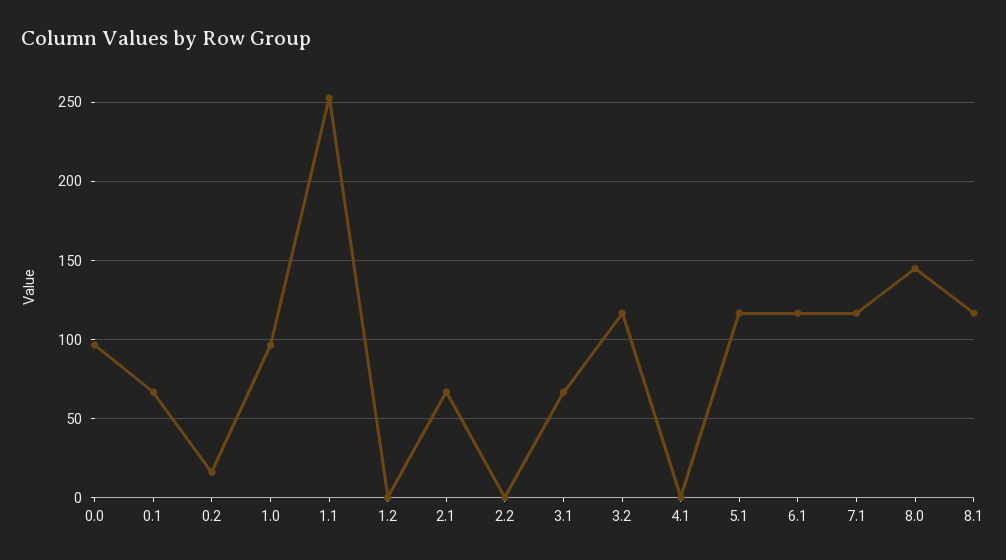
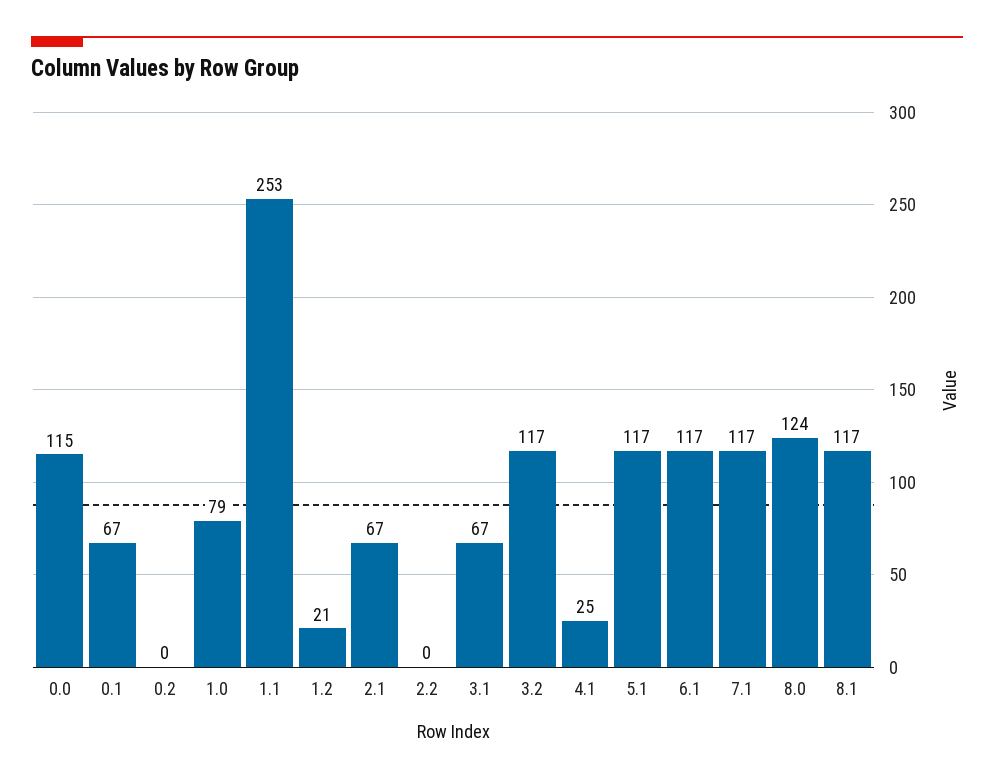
0.0: 95 -> 115
0.2: 15 -> 0
1.0: 95 -> 79
1.2: 0 -> 21
4.1: 0 -> 25
8.0: 145 -> 124

